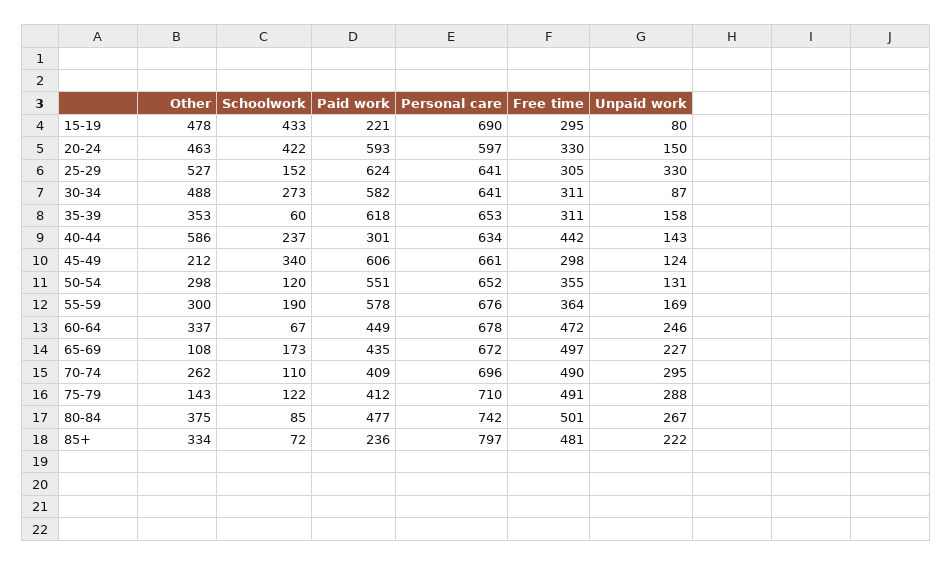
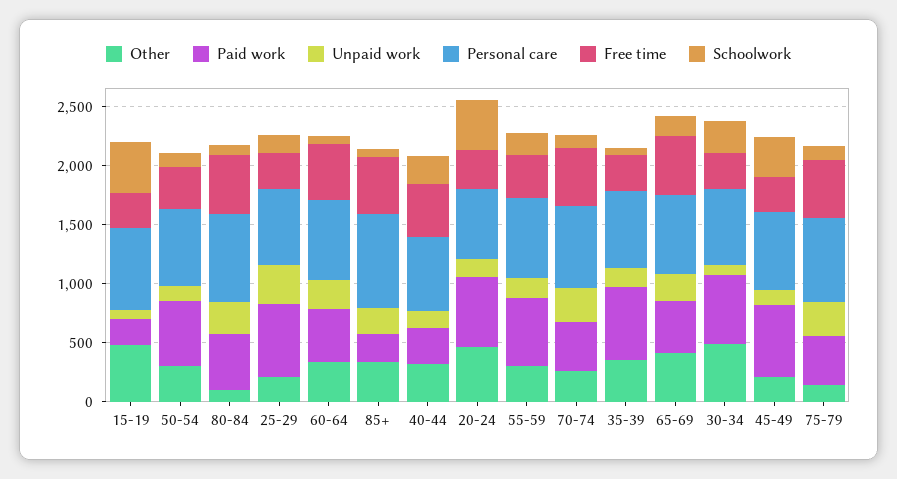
Other, 25-29: 527 -> 200
Other, 40-44: 586 -> 300
Other, 65-69: 108 -> 400
Other, 80-84: 375 -> 100

